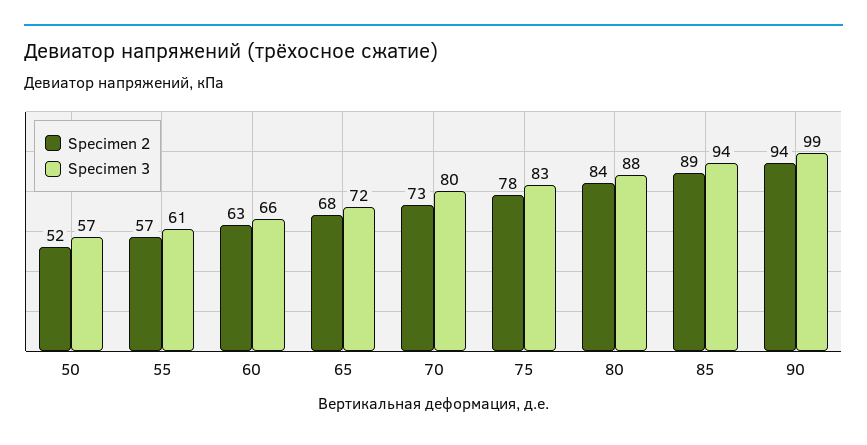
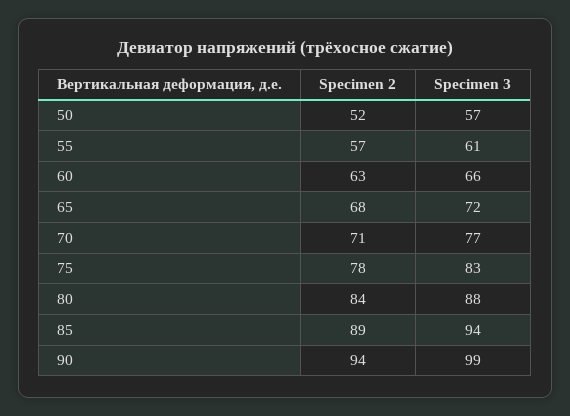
Specimen 2, 70: 73 -> 71
Specimen 3, 70: 80 -> 77

